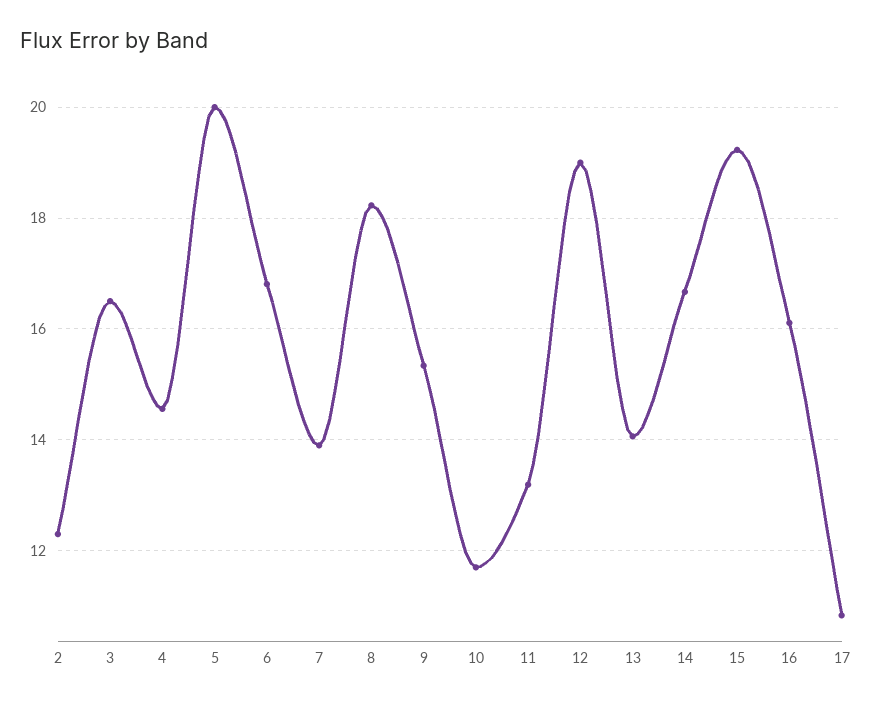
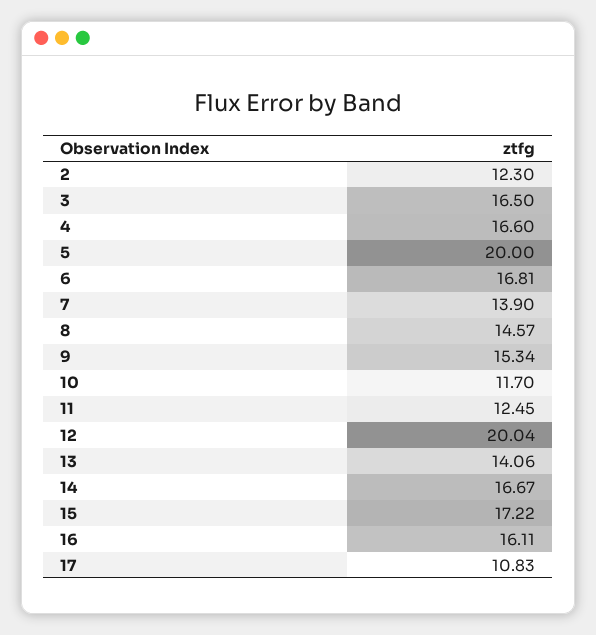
4: 14.6 -> 16.6
8: 18.2 -> 14.57
11: 13.2 -> 12.45
12: 19 -> 20.04
15: 19.2 -> 17.22

